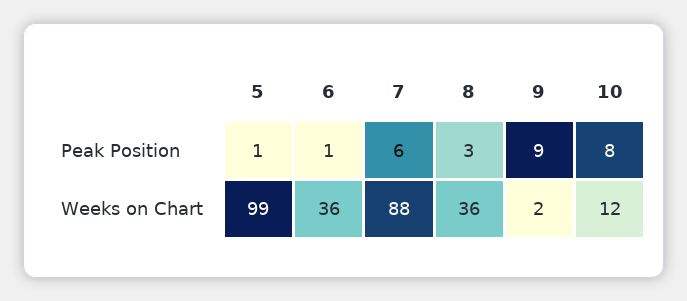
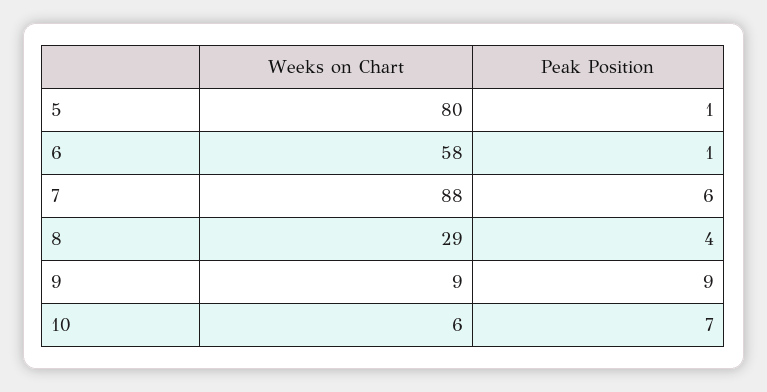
8, Peak Position: 3 -> 4
10, Peak Position: 8 -> 7
5, Weeks on Chart: 99 -> 80
6, Weeks on Chart: 36 -> 58
8, Weeks on Chart: 36 -> 29
9, Weeks on Chart: 2 -> 9
10, Weeks on Chart: 12 -> 6

